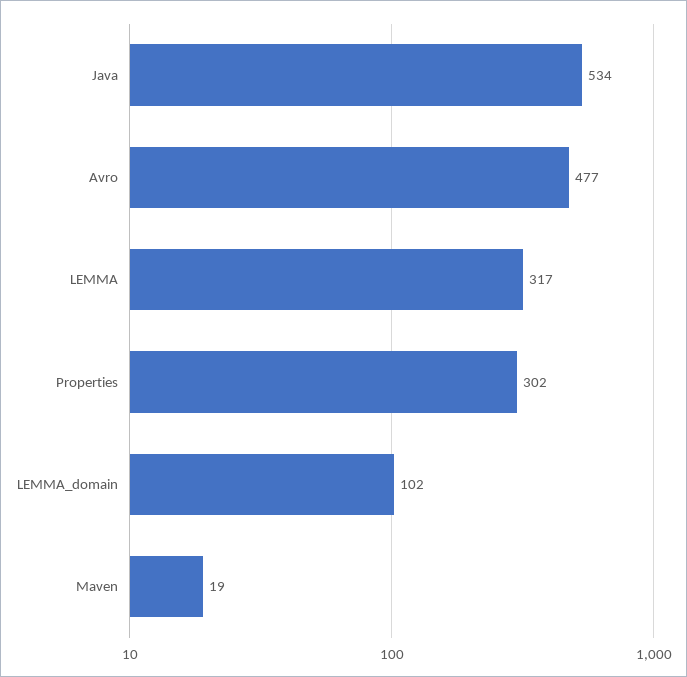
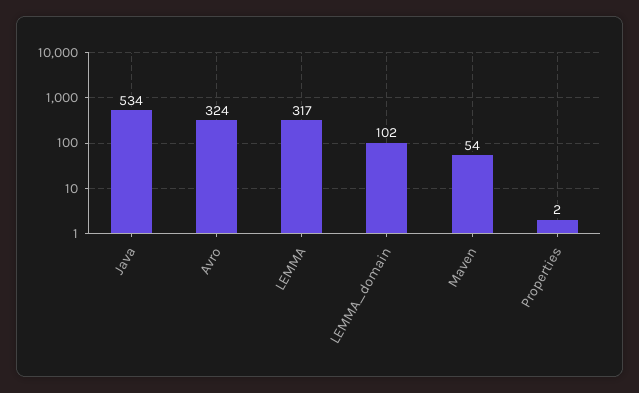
Avro: 477 -> 324
Properties: 302 -> 2
Maven: 19 -> 54

